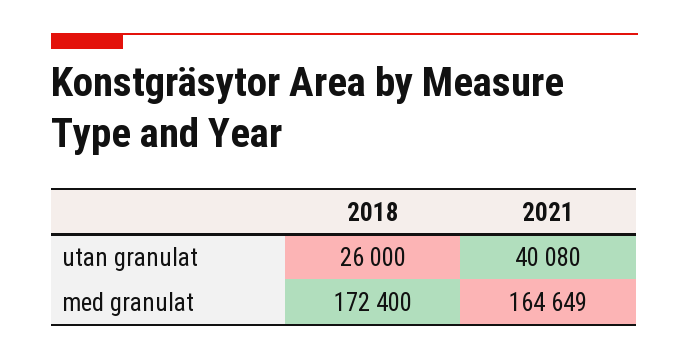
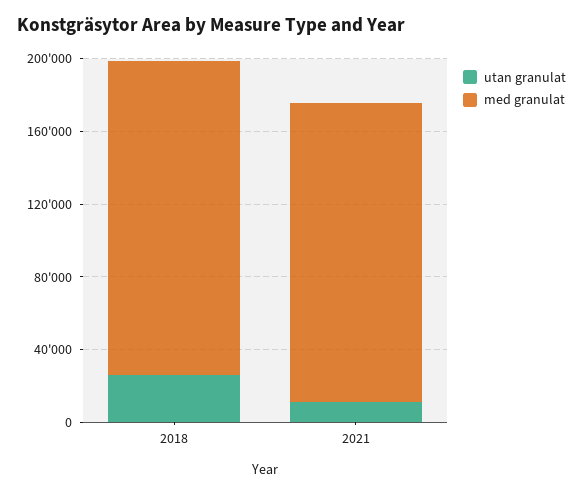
utan granulat, 2021: 40080 -> 10000

